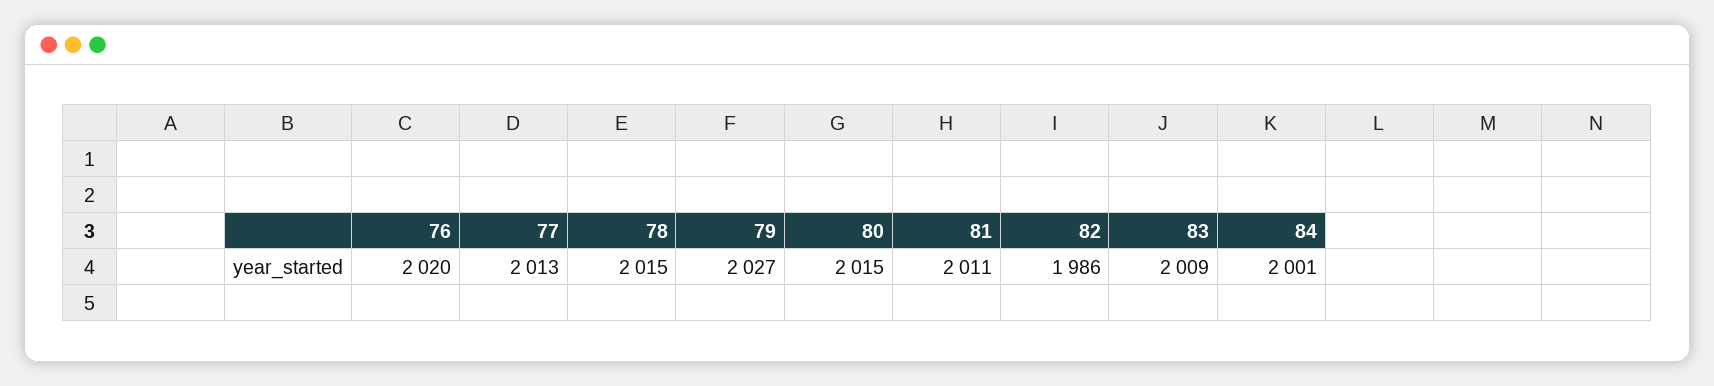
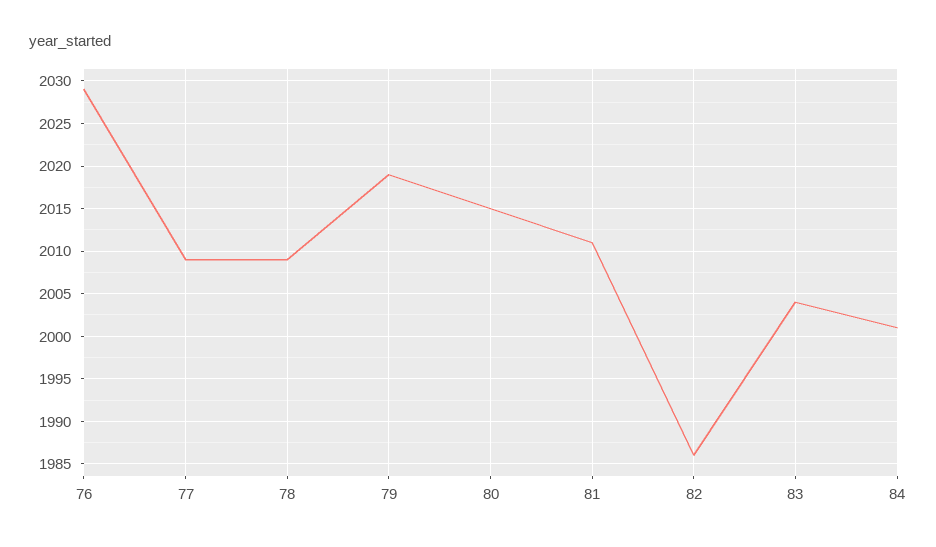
76: 2020 -> 2029
77: 2013 -> 2009
78: 2015 -> 2009
79: 2027 -> 2019
83: 2009 -> 2004

